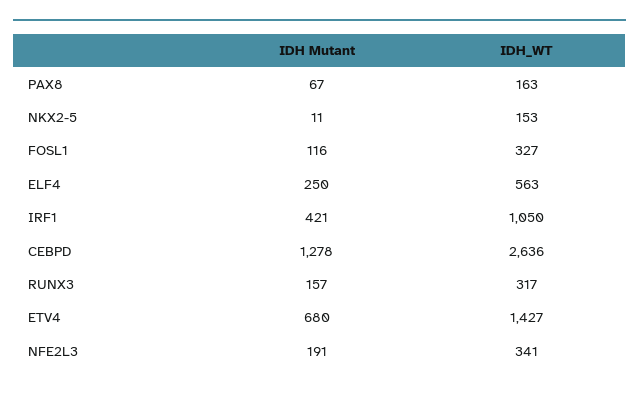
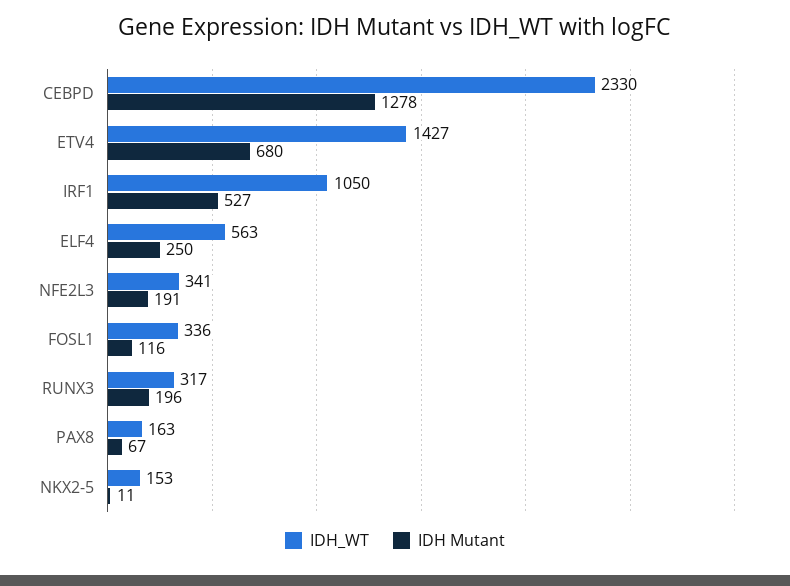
IDH_WT, FOSL1: 327 -> 336
IDH Mutant, IRF1: 421 -> 527
IDH_WT, CEBPD: 2636 -> 2330
IDH Mutant, RUNX3: 157 -> 196

